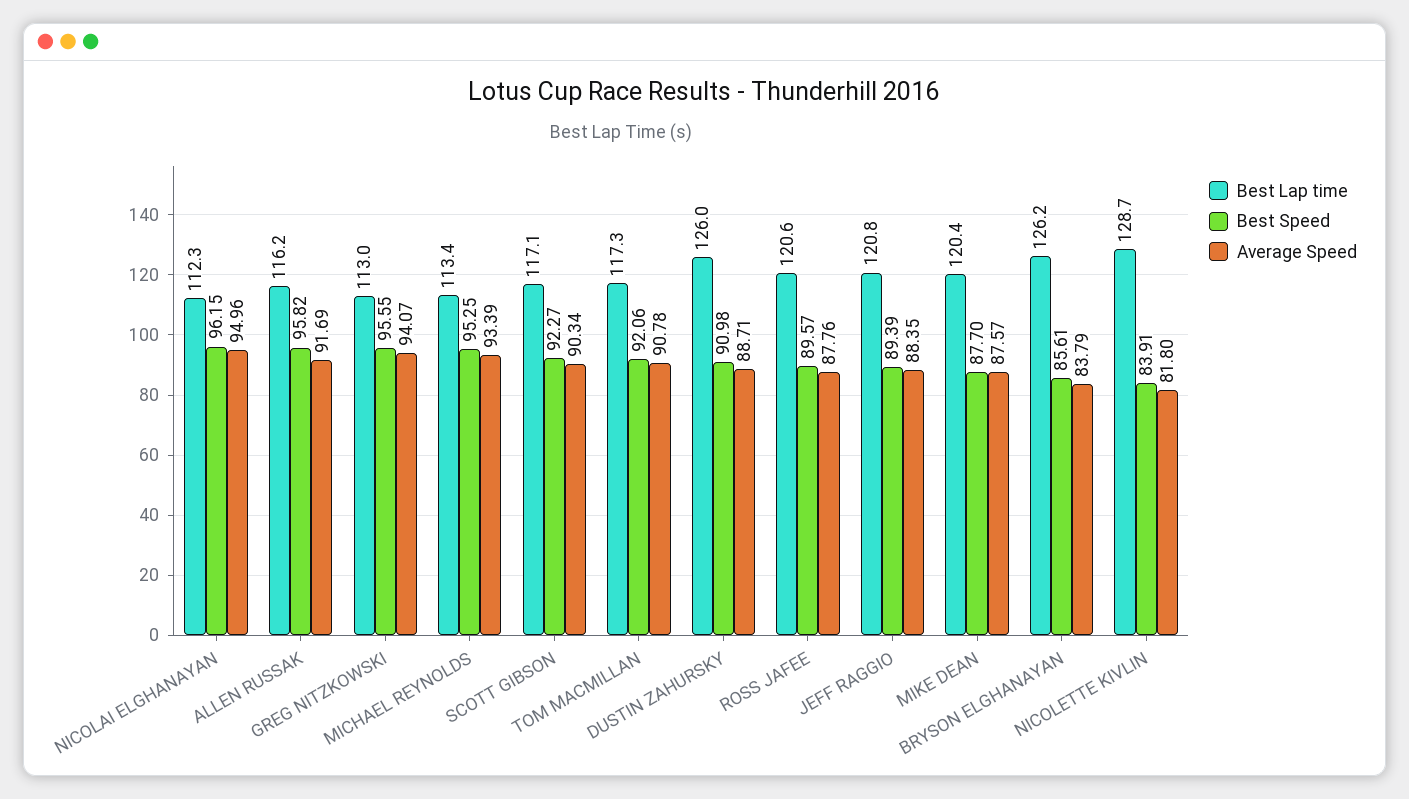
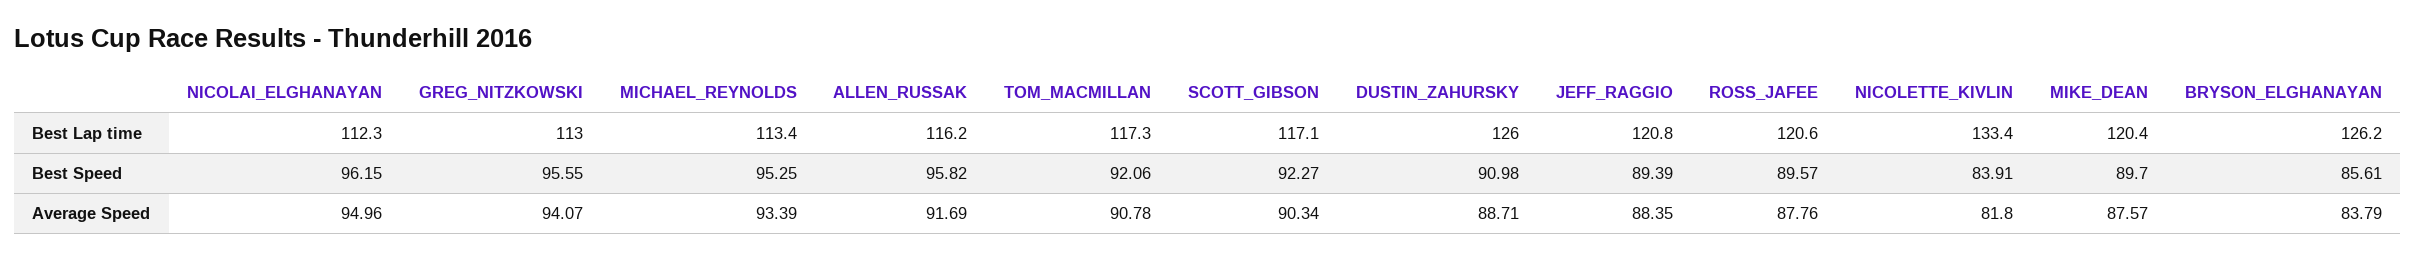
Best Speed, MIKE DEAN: 87.7 -> 89.7
Best Lap time, NICOLETTE KIVLIN: 128.7 -> 133.4

